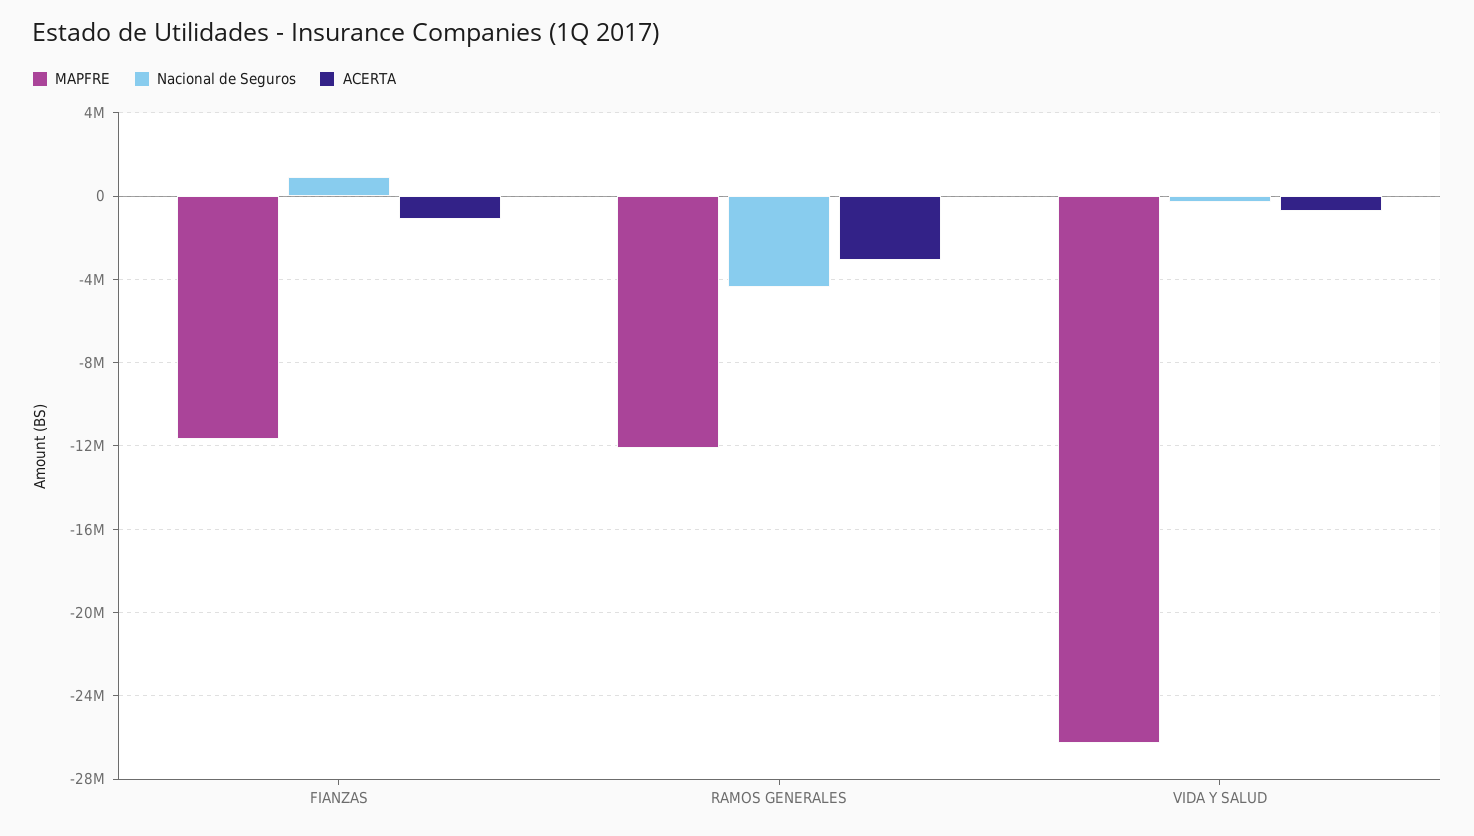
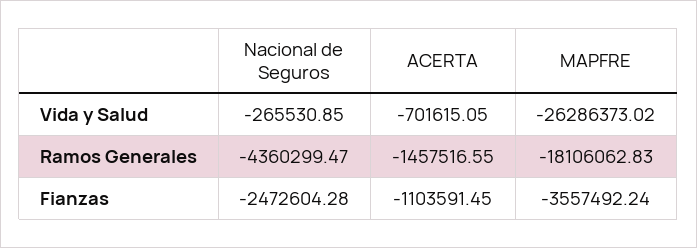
MAPFRE, FIANZAS: -11500000 -> -3557492.24
Nacional de Seguros, FIANZAS: 1000000 -> -2472604.28
MAPFRE, RAMOS GENERALES: -12000000 -> -18106062.83
ACERTA, RAMOS GENERALES: -3000000 -> -1457516.55

